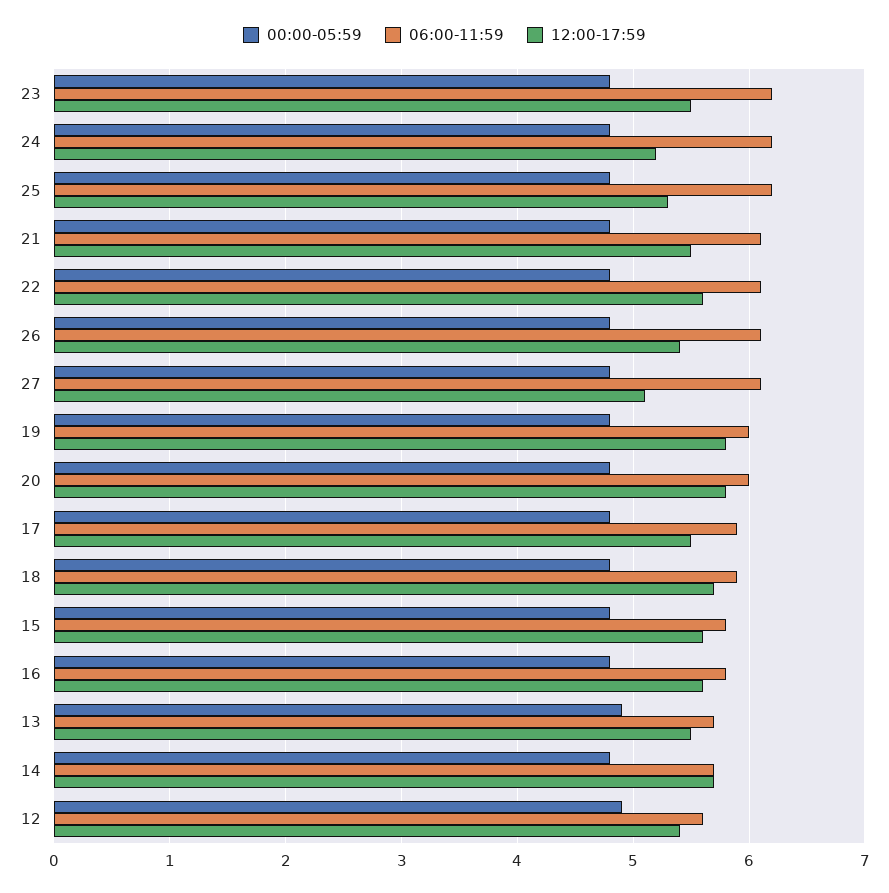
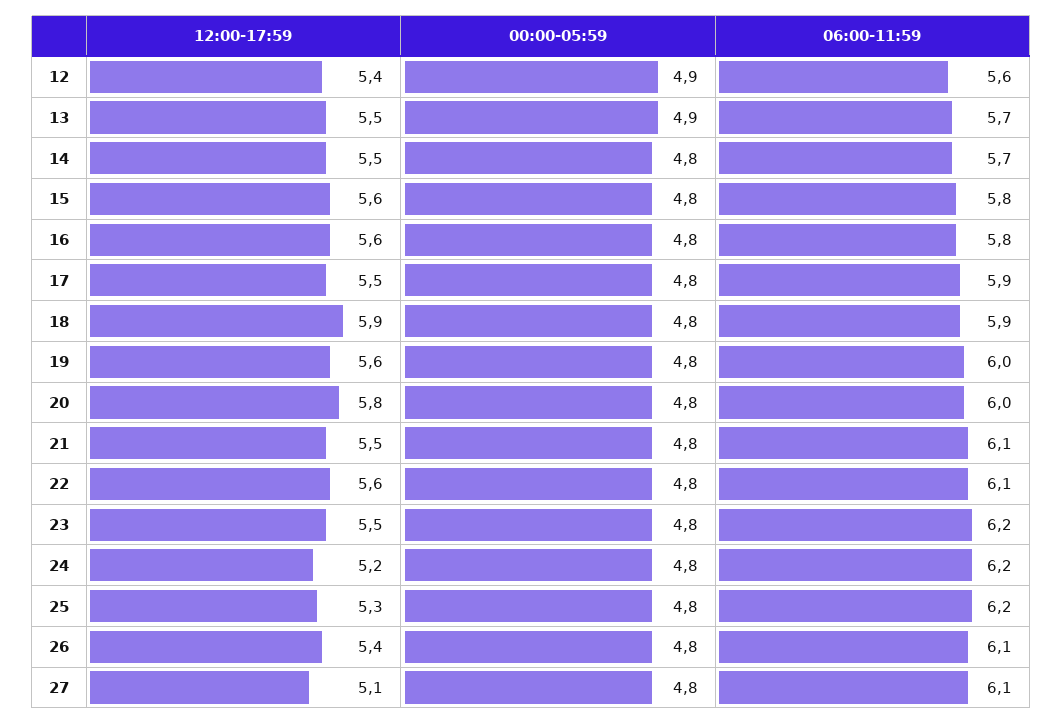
12:00-17:59, 19: 5.8 -> 5.6
12:00-17:59, 18: 5.7 -> 5.9
12:00-17:59, 14: 5.7 -> 5.5

